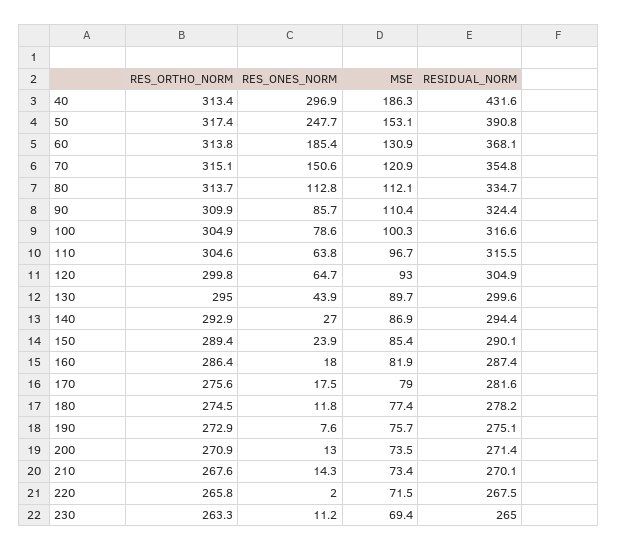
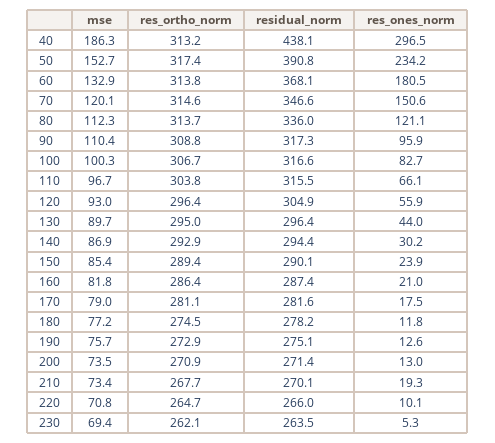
RES_ORTHO_NORM, 40: 313.4 -> 313.2
RES_ONES_NORM, 40: 296.9 -> 296.5
RESIDUAL_NORM, 40: 431.6 -> 438.1
RES_ONES_NORM, 50: 247.7 -> 234.2
MSE, 50: 153.1 -> 152.7
RES_ONES_NORM, 60: 185.4 -> 180.5
MSE, 60: 130.9 -> 132.9
RES_ORTHO_NORM, 70: 315.1 -> 314.6
MSE, 70: 120.9 -> 120.1
RESIDUAL_NORM, 70: 354.8 -> 346.6
RES_ONES_NORM, 80: 112.8 -> 121.1
MSE, 80: 112.1 -> 112.3
RESIDUAL_NORM, 80: 334.7 -> 336
RES_ORTHO_NORM, 90: 309.9 -> 308.8
RES_ONES_NORM, 90: 85.7 -> 95.9
RESIDUAL_NORM, 90: 324.4 -> 317.3
RES_ORTHO_NORM, 100: 304.9 -> 306.7
RES_ONES_NORM, 100: 78.6 -> 82.7
RES_ORTHO_NORM, 110: 304.6 -> 303.8
RES_ONES_NORM, 110: 63.8 -> 66.1
RES_ORTHO_NORM, 120: 299.8 -> 296.4
RES_ONES_NORM, 120: 64.7 -> 55.9
RES_ONES_NORM, 130: 43.9 -> 44
RESIDUAL_NORM, 130: 299.6 -> 296.4
RES_ONES_NORM, 140: 27 -> 30.2
RES_ONES_NORM, 160: 18 -> 21
MSE, 160: 81.9 -> 81.8
RES_ORTHO_NORM, 170: 275.6 -> 281.1
MSE, 180: 77.4 -> 77.2
RES_ONES_NORM, 190: 7.6 -> 12.6
RES_ORTHO_NORM, 210: 267.6 -> 267.7
RES_ONES_NORM, 210: 14.3 -> 19.3
RES_ORTHO_NORM, 220: 265.8 -> 264.7
RES_ONES_NORM, 220: 2 -> 10.1
MSE, 220: 71.5 -> 70.8
RESIDUAL_NORM, 220: 267.5 -> 266
RES_ORTHO_NORM, 230: 263.3 -> 262.1
RES_ONES_NORM, 230: 11.2 -> 5.3
RESIDUAL_NORM, 230: 265 -> 263.5

